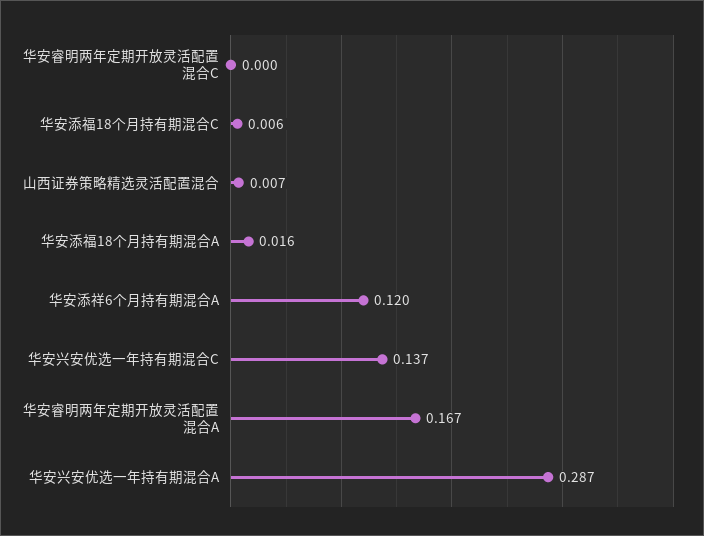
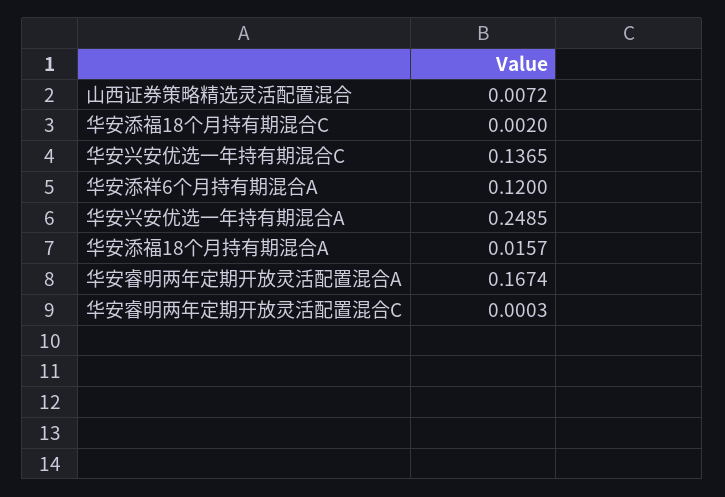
华安添福18个月持有期混合C: 0.006 -> 0.002
华安兴安优选一年持有期混合A: 0.287 -> 0.2485

